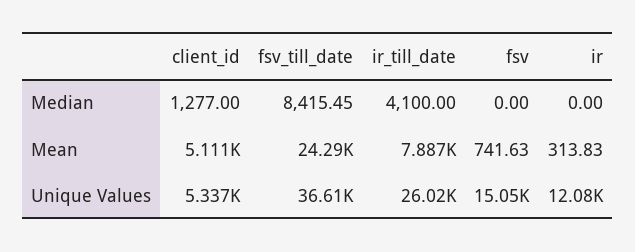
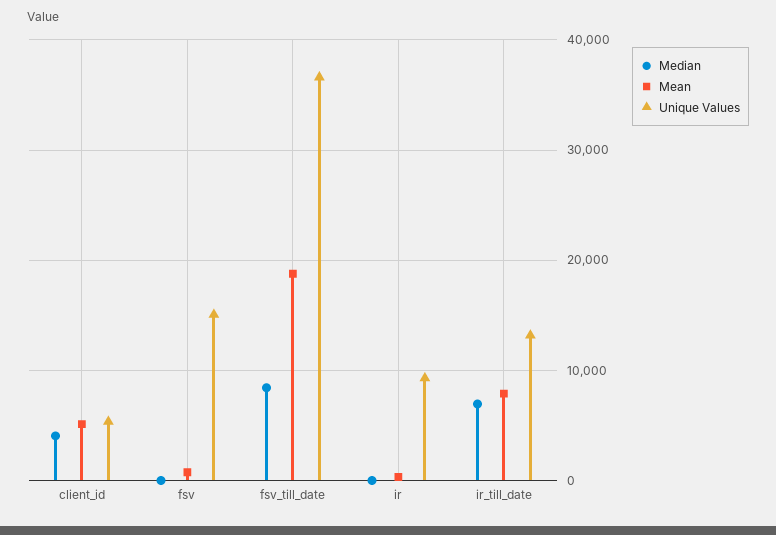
Median, client_id: 1277 -> 4000
Median, ir_till_date: 4100 -> 7000
Mean, fsv_till_date: 24290 -> 19000
Unique Values, ir_till_date: 26020 -> 13000
Unique Values, ir: 12080 -> 9000

